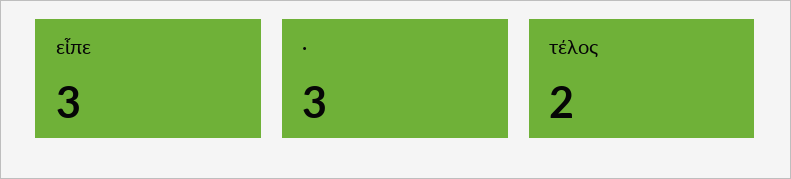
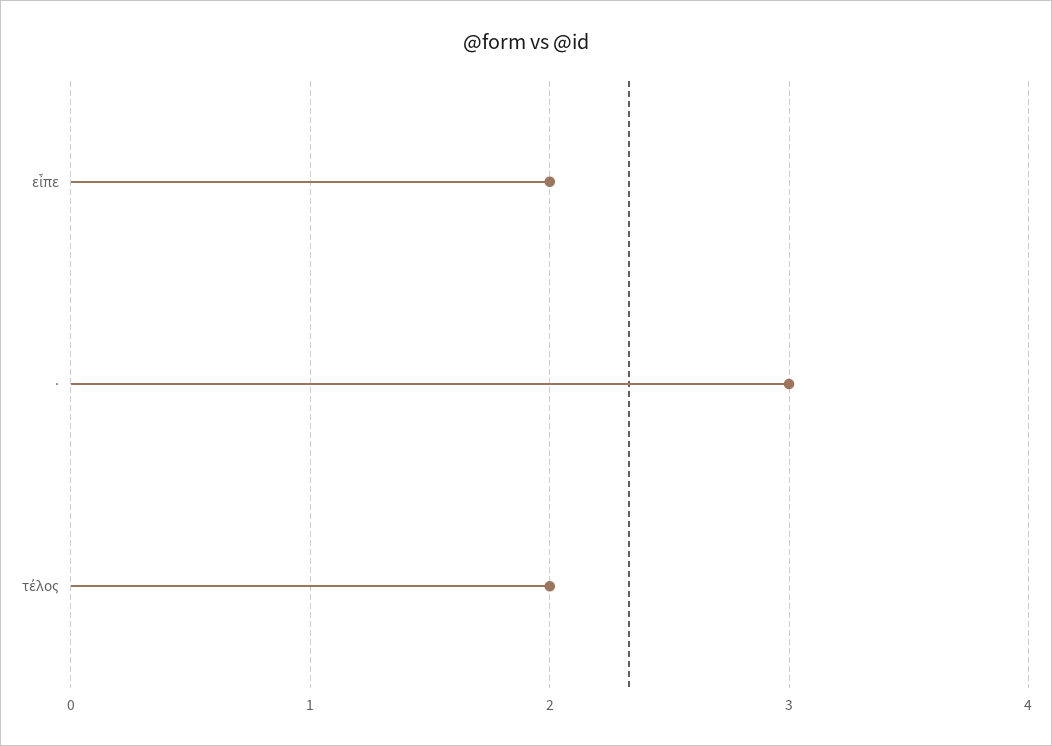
εἶπε: 3 -> 2

